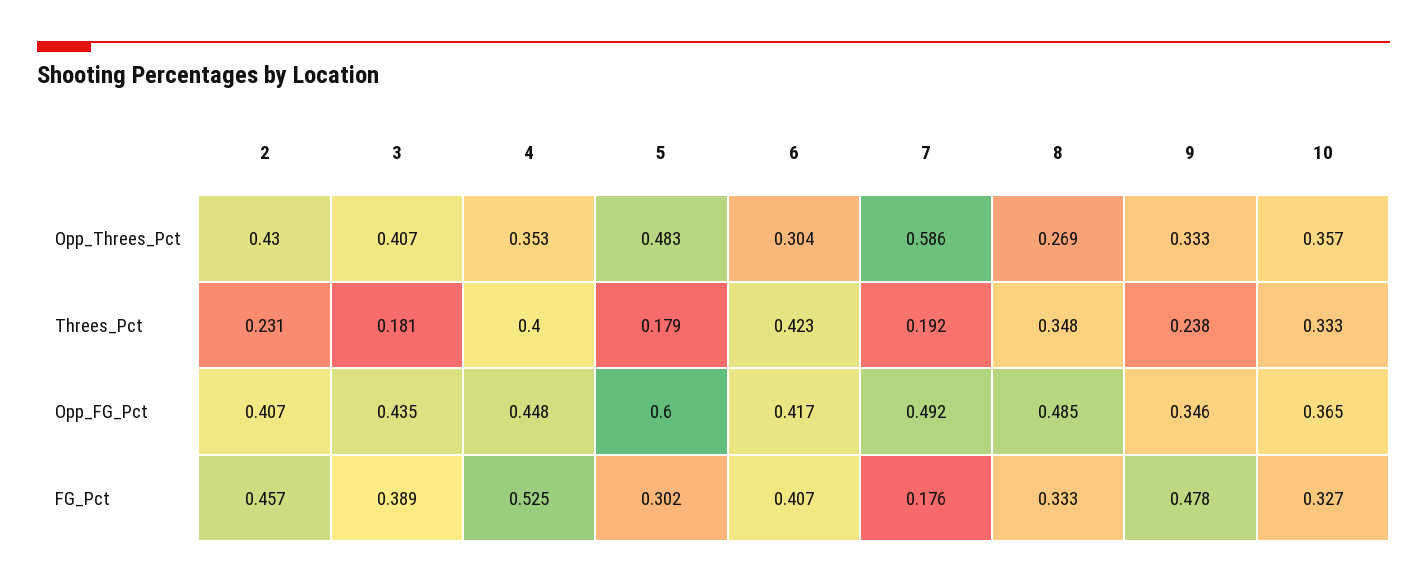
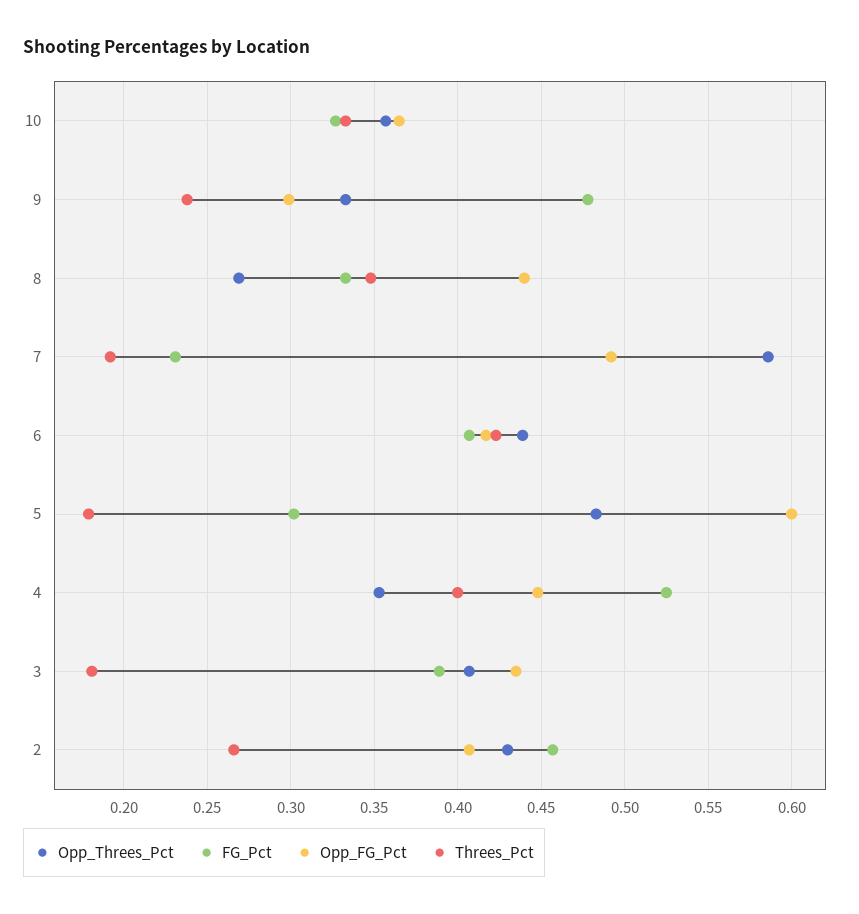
Opp_Threes_Pct, 6: 0.304 -> 0.44
Threes_Pct, 2: 0.231 -> 0.265
Opp_FG_Pct, 8: 0.485 -> 0.44
Opp_FG_Pct, 9: 0.346 -> 0.3
FG_Pct, 7: 0.176 -> 0.23

